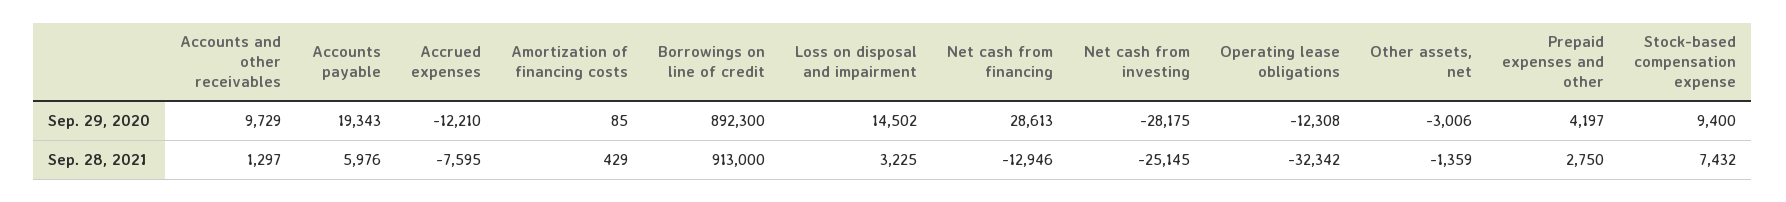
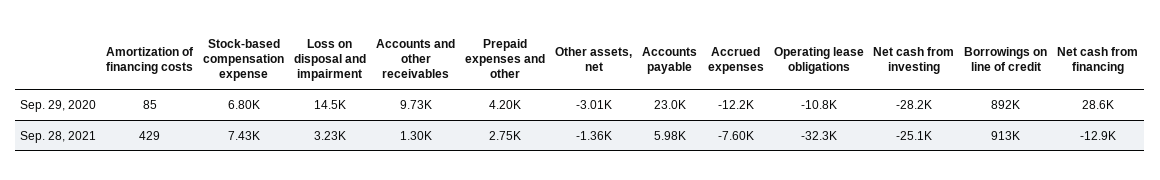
Accounts payable, Sep. 29, 2020: 19343 -> 23000
Operating lease obligations, Sep. 29, 2020: -12308 -> -10800
Stock-based compensation expense, Sep. 29, 2020: 9400 -> 6800

